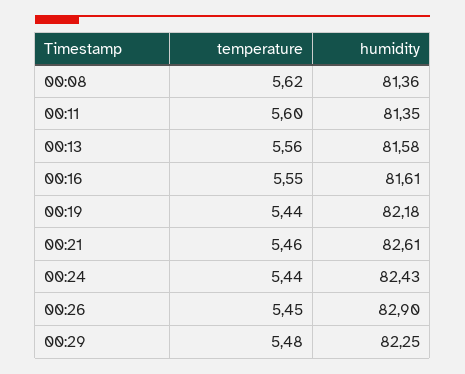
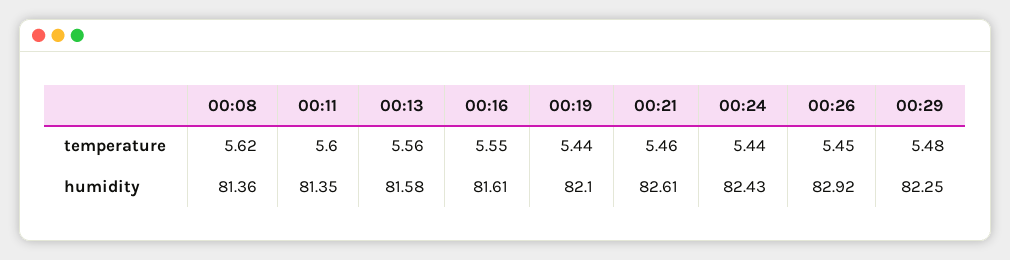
humidity, 00:19: 82.18 -> 82.1
humidity, 00:26: 82.9 -> 82.92

